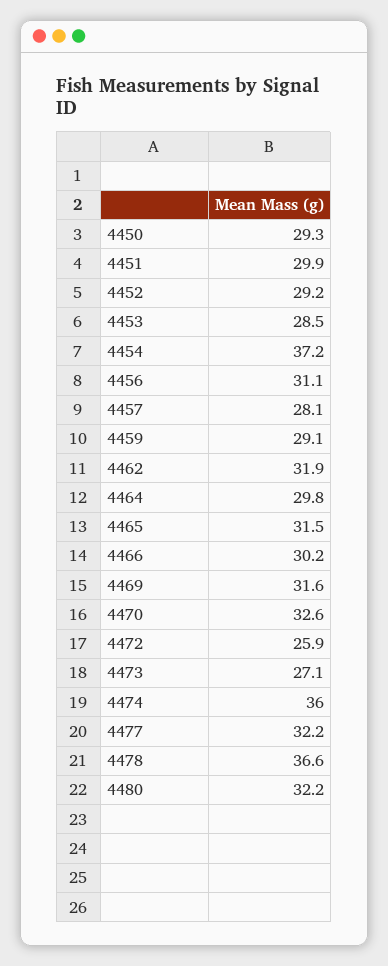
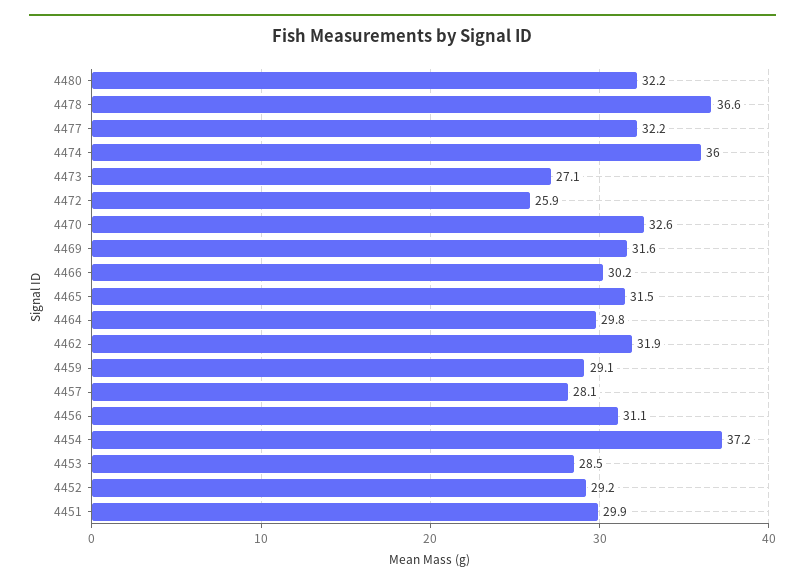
4450: 29.3 -> none

